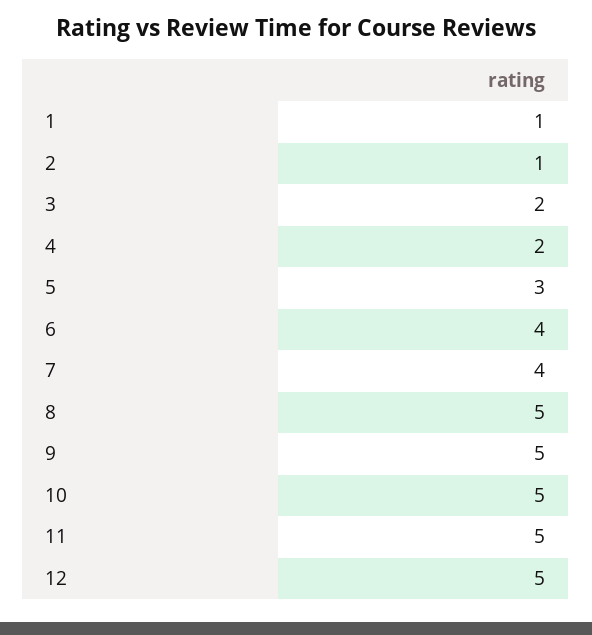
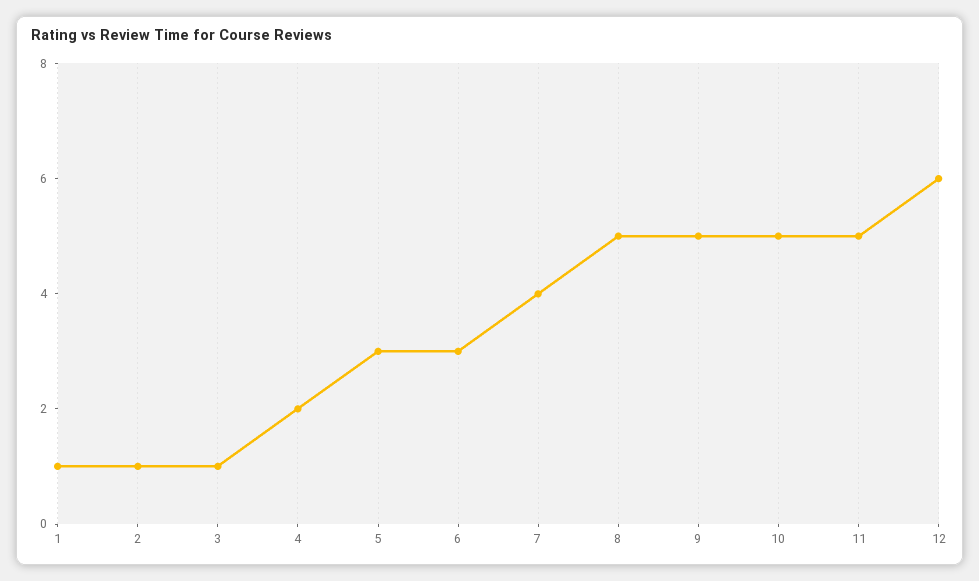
3: 2 -> 1
6: 4 -> 3
12: 5 -> 6

